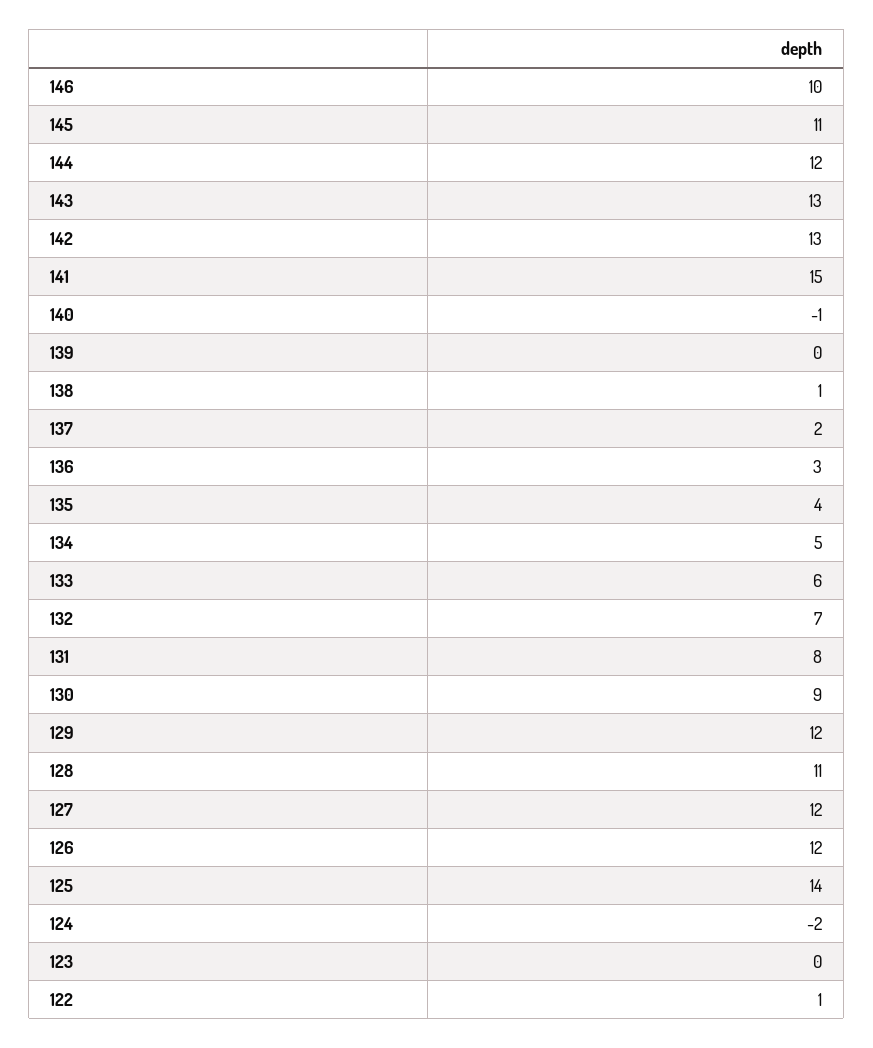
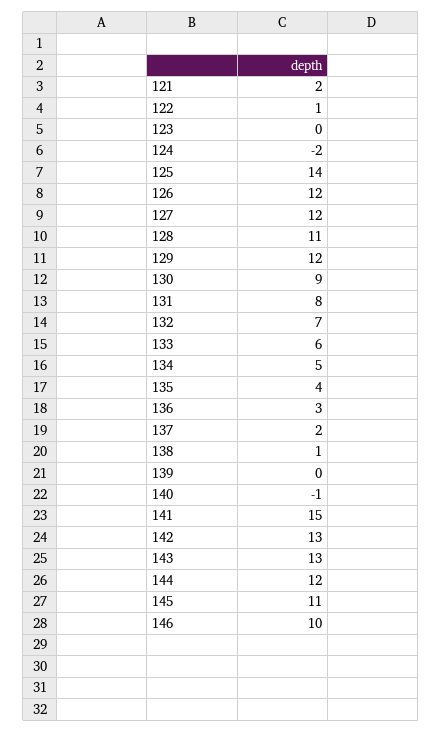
121: none -> 2

